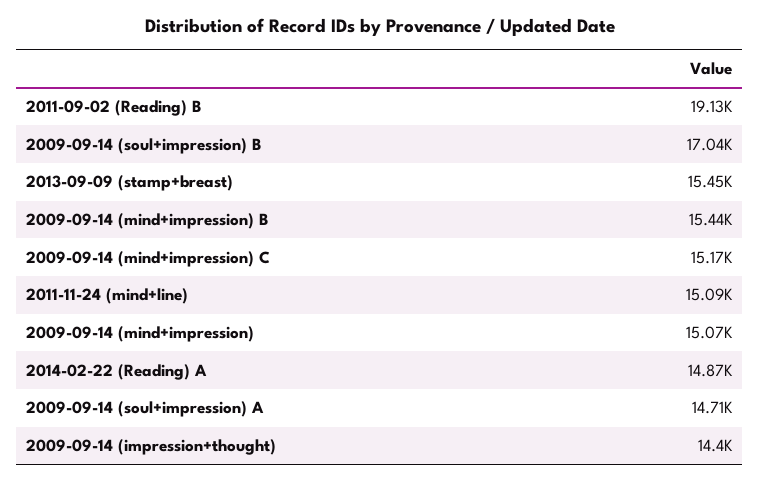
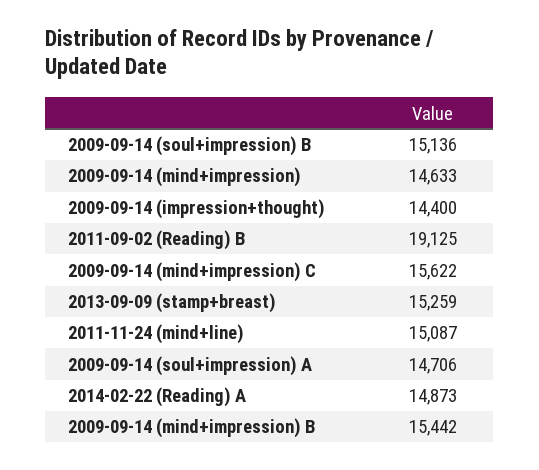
2009-09-14 (soul+impression) B: 17040 -> 15136
2013-09-09 (stamp+breast): 15450 -> 15259
2009-09-14 (mind+impression) C: 15170 -> 15622
2009-09-14 (mind+impression): 15070 -> 14633

